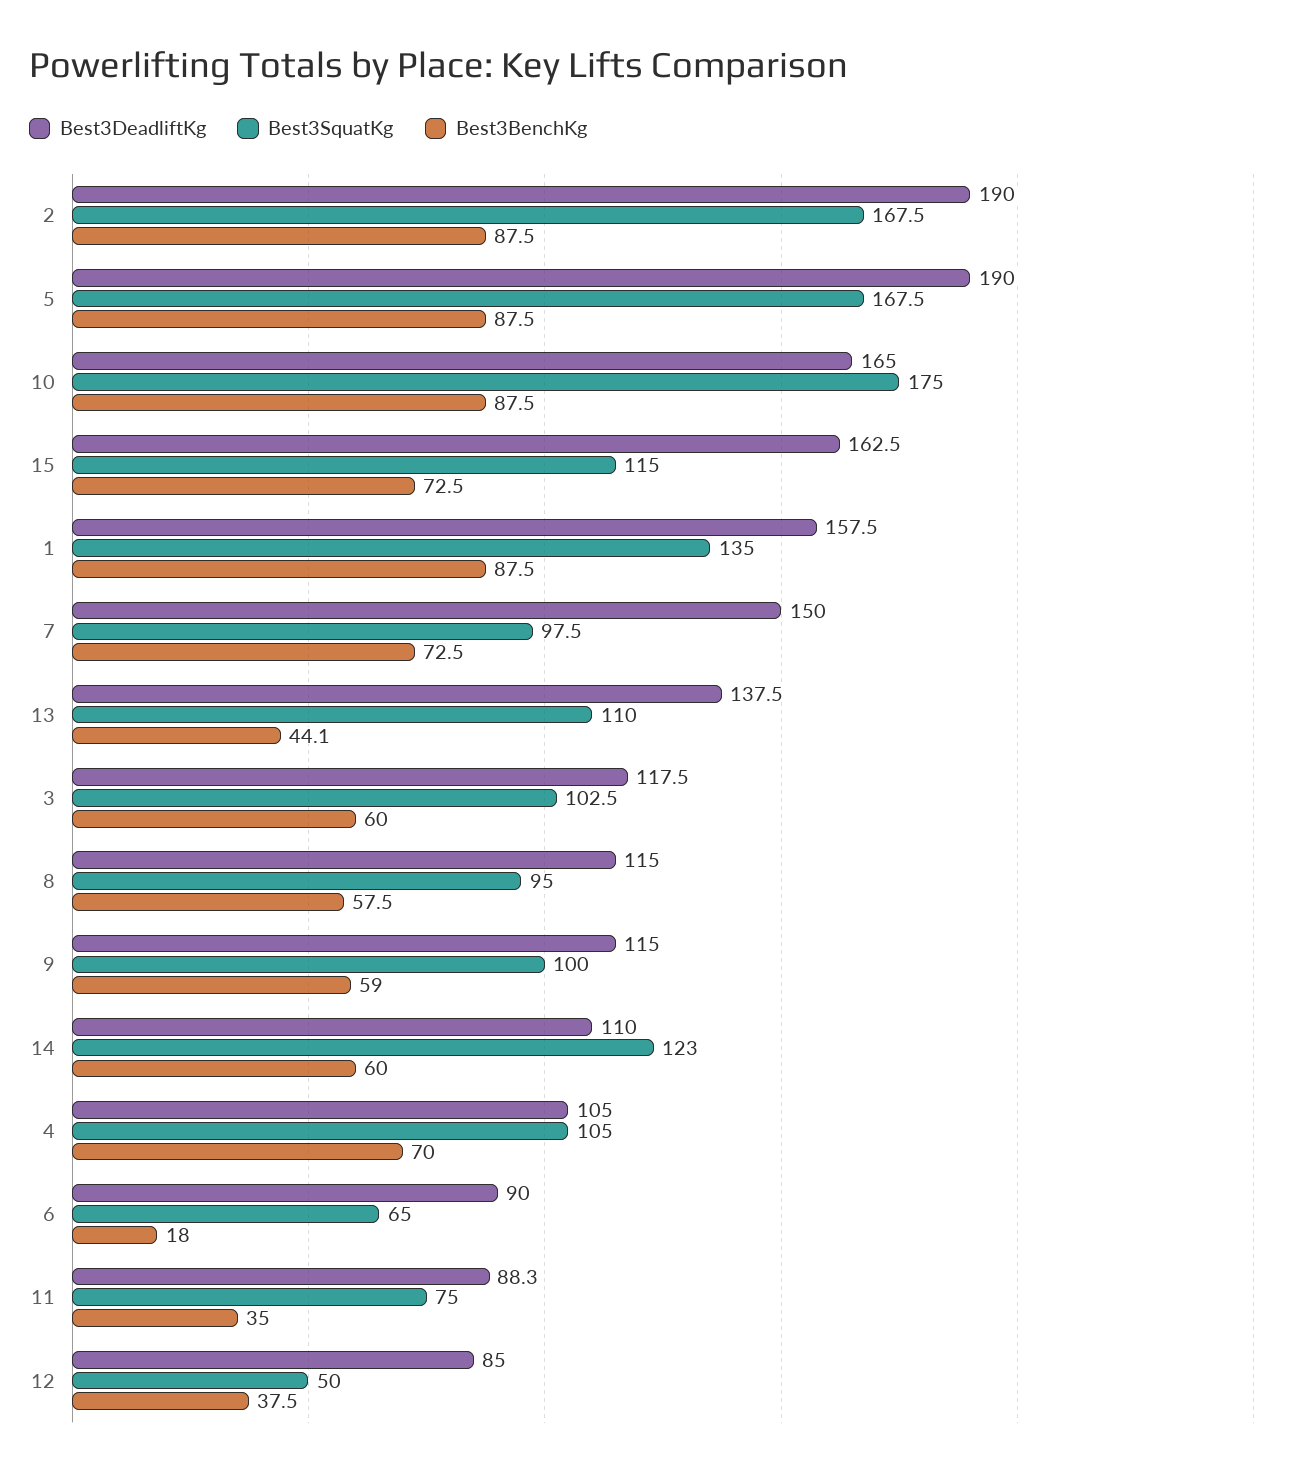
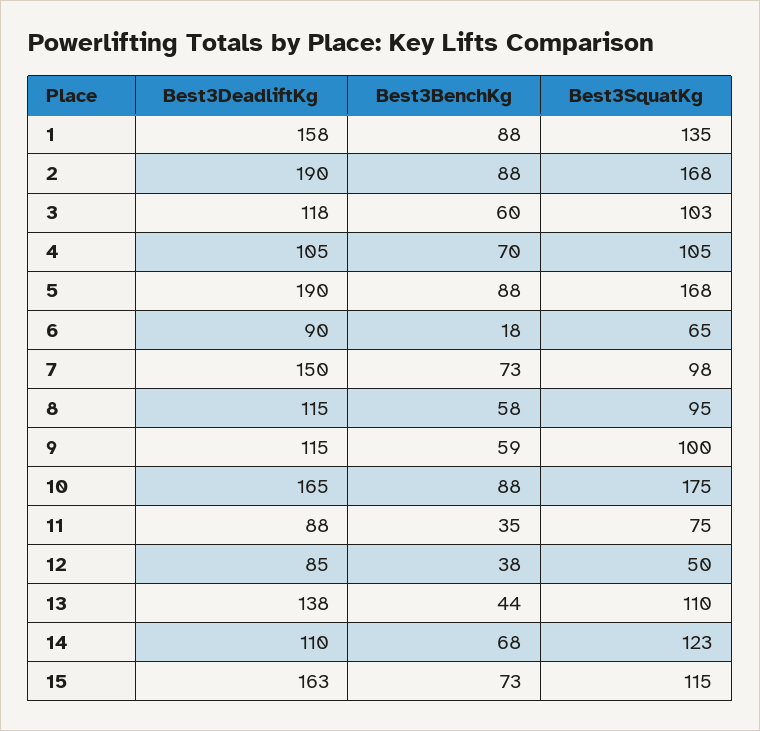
Best3BenchKg, 14: 60 -> 68

